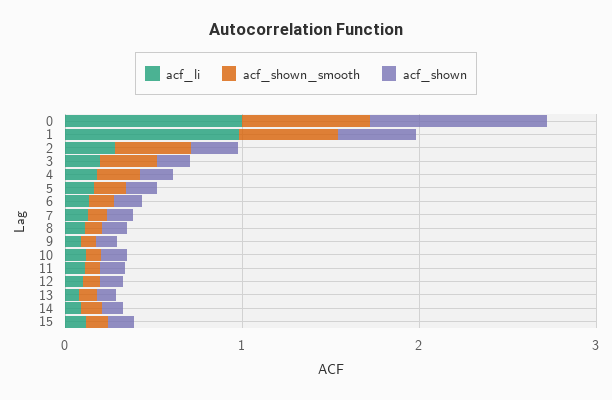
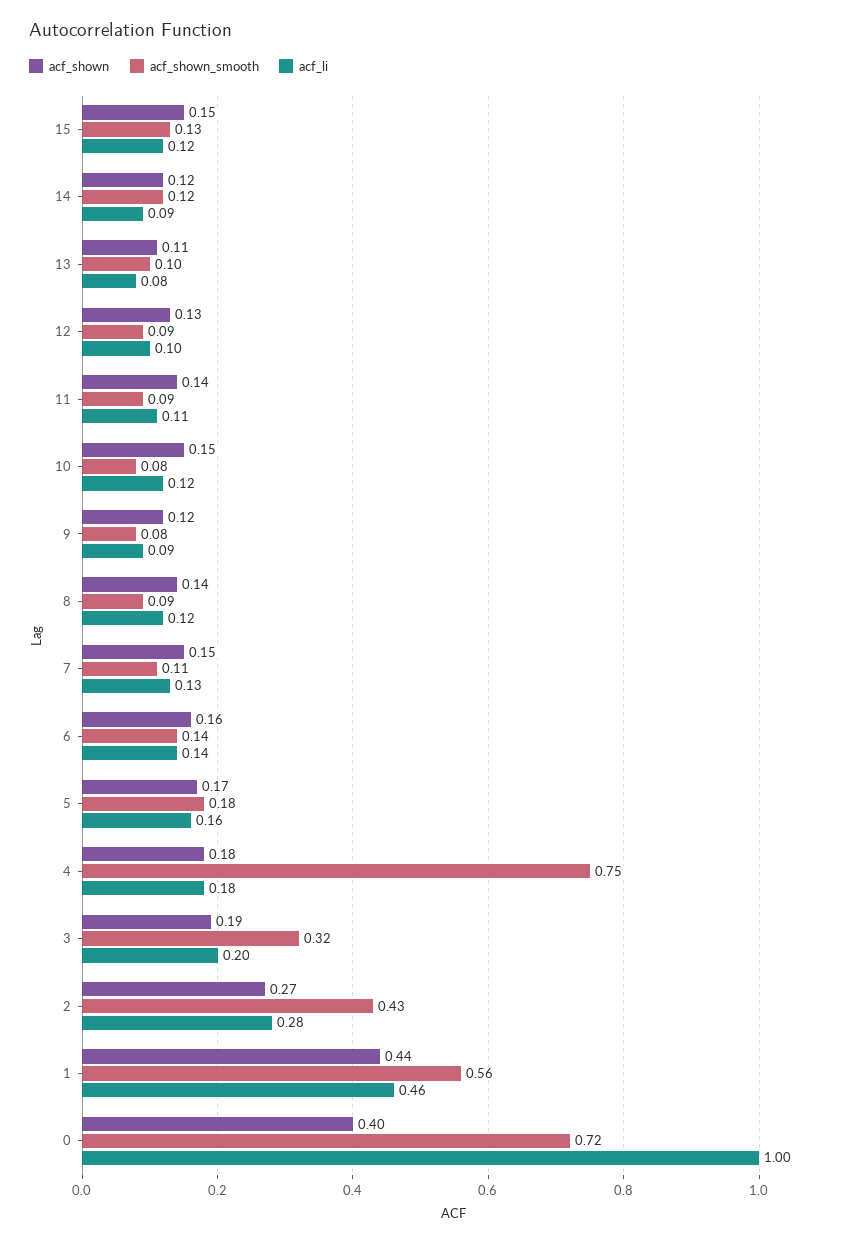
acf_shown, 0: 1 -> 0.4
acf_li, 1: 1 -> 0.46
acf_shown_smooth, 4: 0.2 -> 0.75

